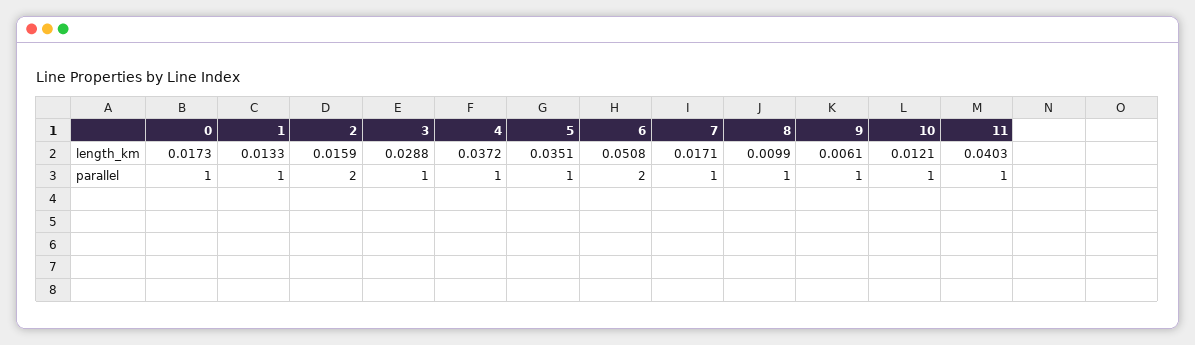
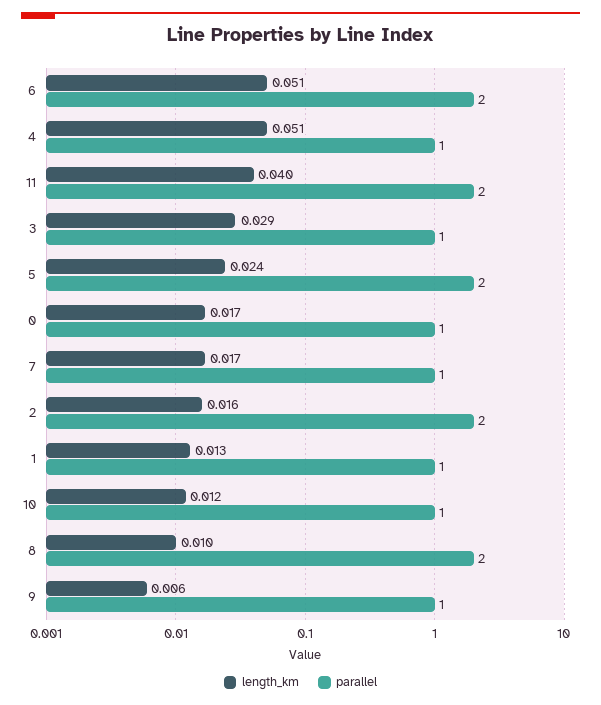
length_km, 4: 0.0372 -> 0.051
length_km, 5: 0.0351 -> 0.024
parallel, 5: 1 -> 2
parallel, 8: 1 -> 2
parallel, 11: 1 -> 2

